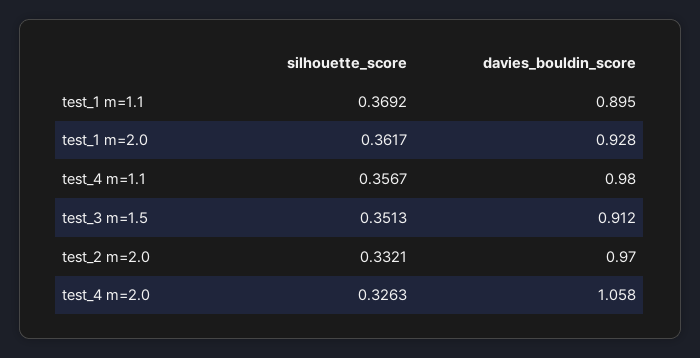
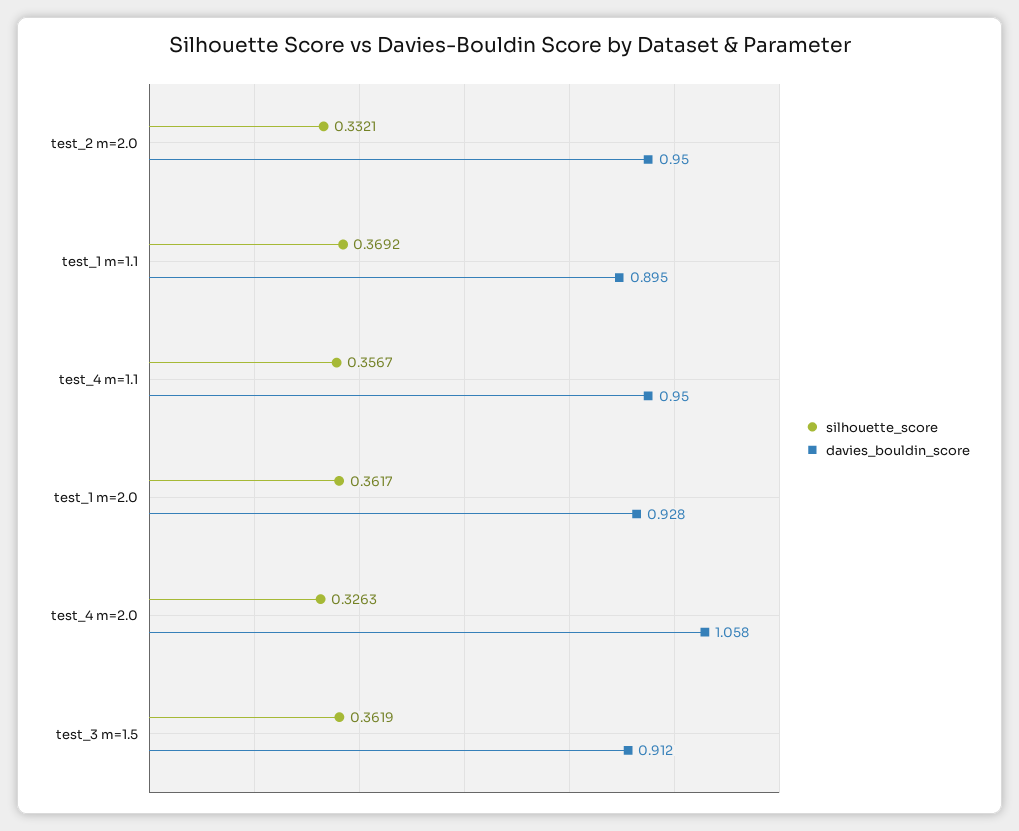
davies_bouldin_score, test_4 m=1.1: 0.98 -> 0.95
silhouette_score, test_3 m=1.5: 0.3513 -> 0.3619
davies_bouldin_score, test_2 m=2.0: 0.97 -> 0.95

